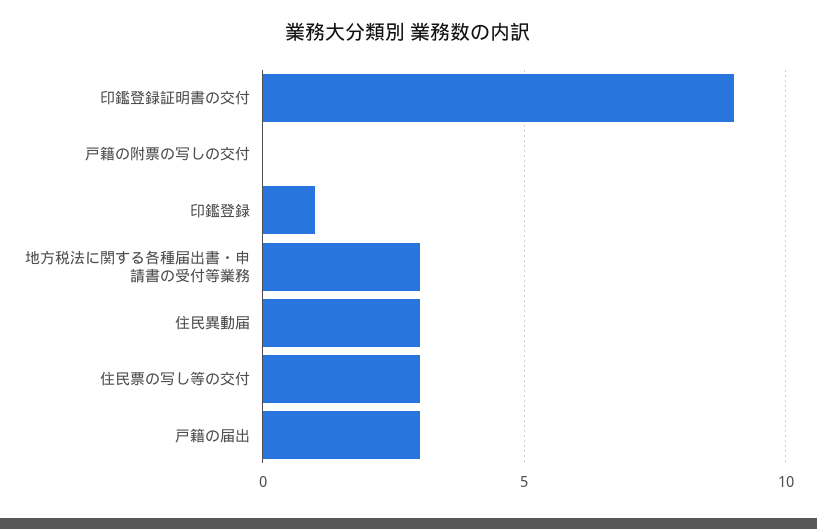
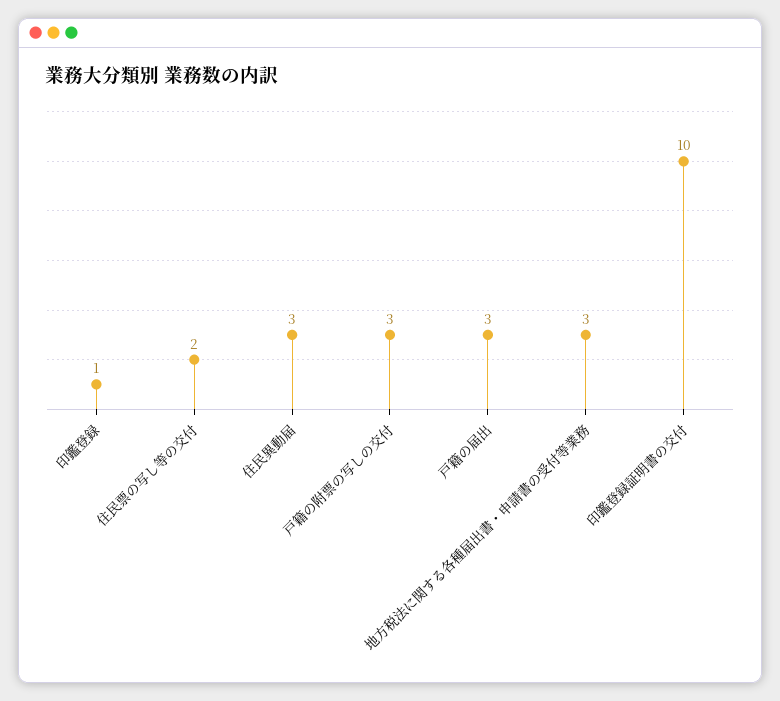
印鑑登録証明書の交付: 9 -> 10
戸籍の附票の写しの交付: 0 -> 3
住民票の写し等の交付: 3 -> 2

